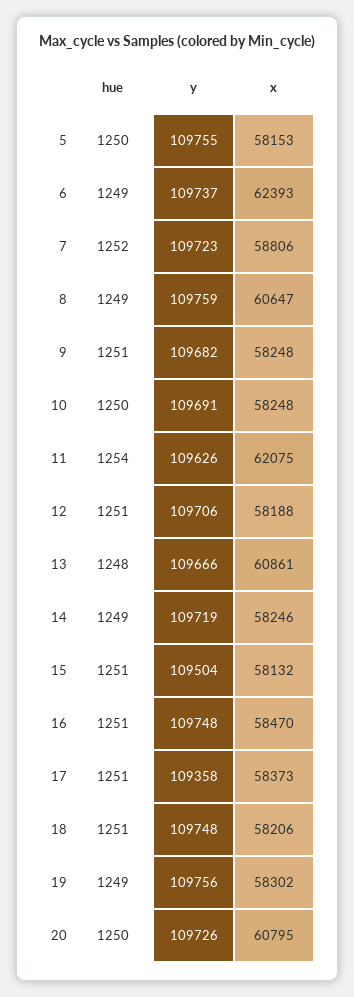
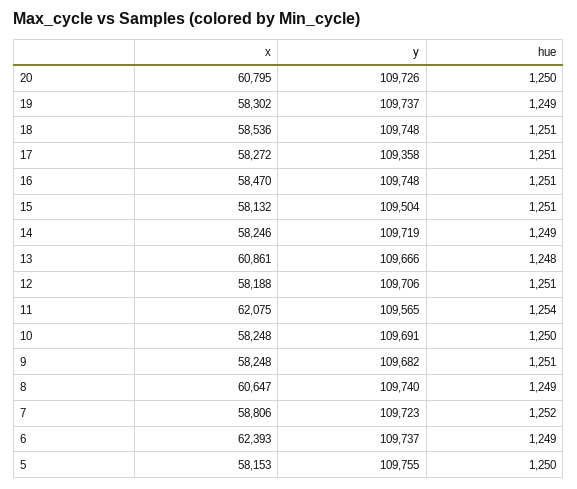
y, 8: 109759 -> 109740
y, 11: 109626 -> 109565
x, 17: 58373 -> 58272
x, 18: 58206 -> 58536
y, 19: 109756 -> 109737

